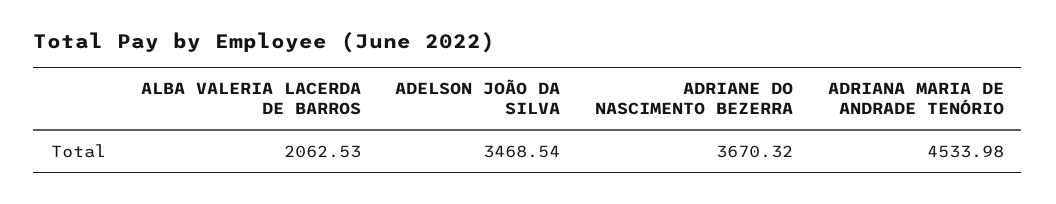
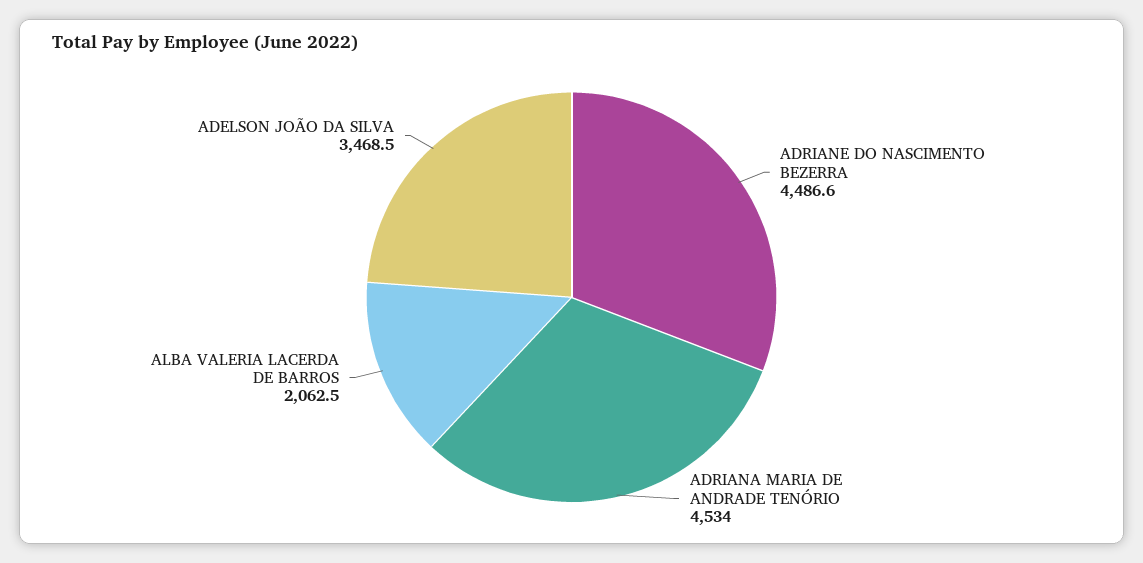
ADRIANE DO NASCIMENTO BEZERRA: 3670.32 -> 4486.6

